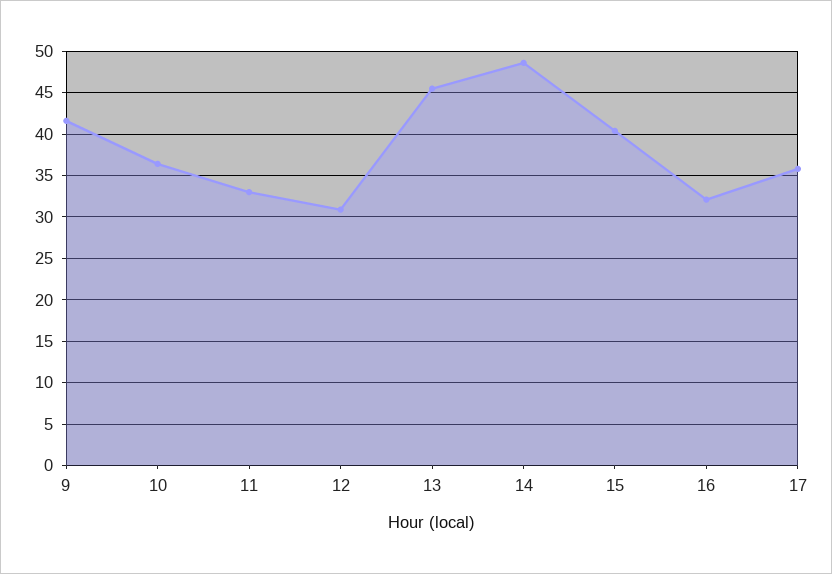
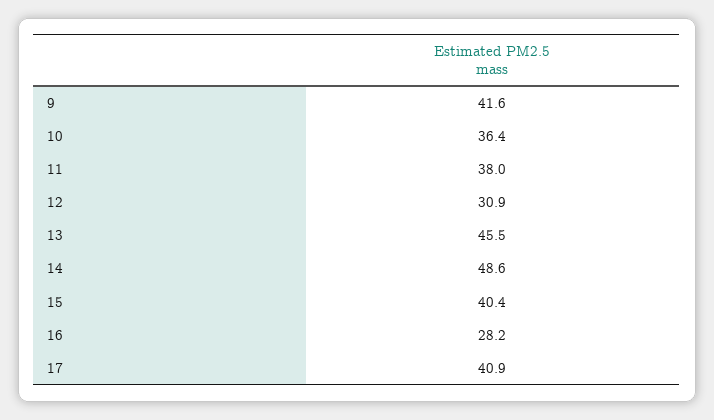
11: 33 -> 38
16: 32 -> 28.2
17: 36 -> 40.9

